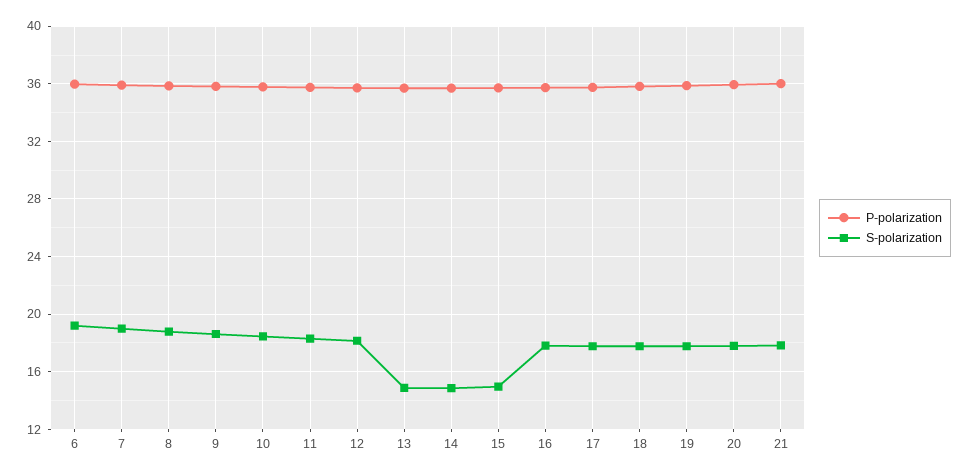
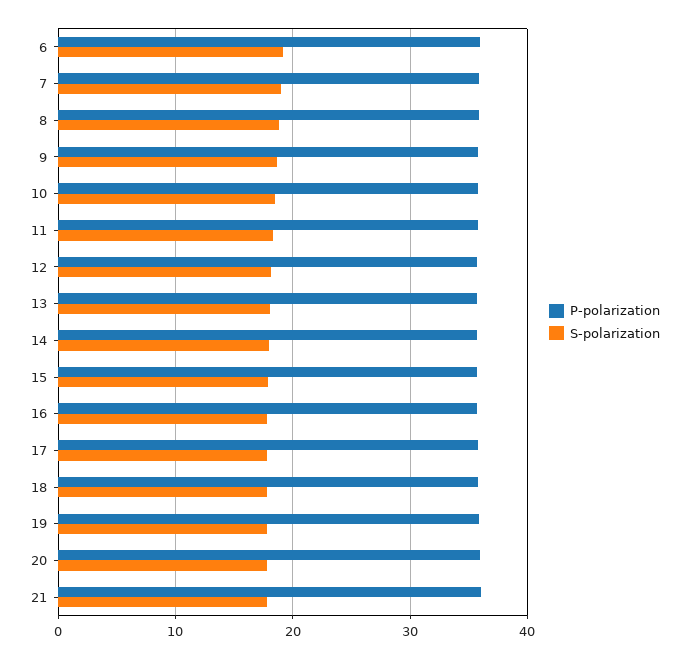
S-polarization, 13: 15 -> 18
S-polarization, 14: 15 -> 18
S-polarization, 15: 15 -> 18

